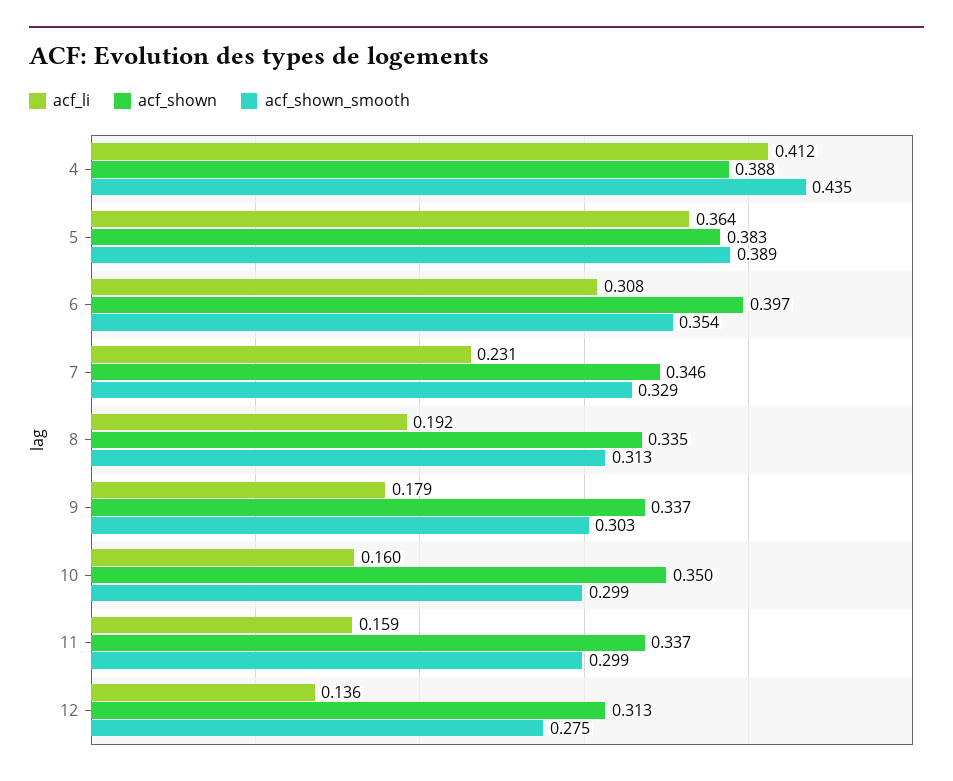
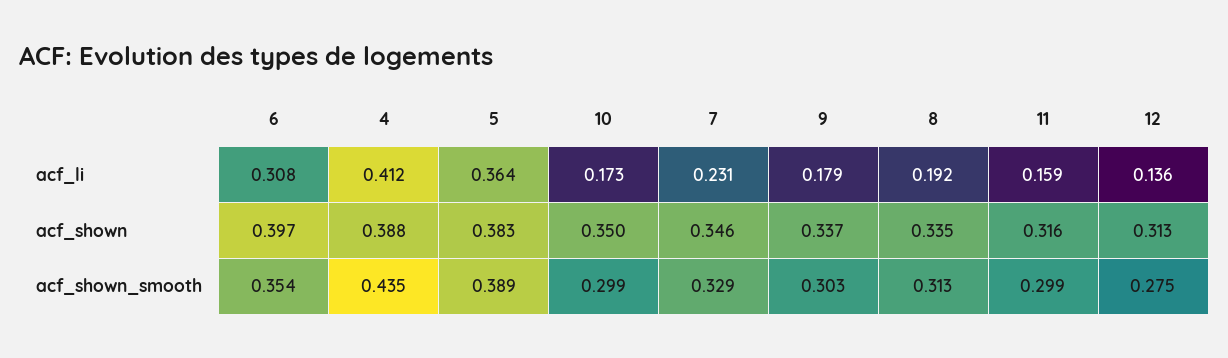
acf_li, 10: 0.16 -> 0.173
acf_shown, 11: 0.337 -> 0.316

